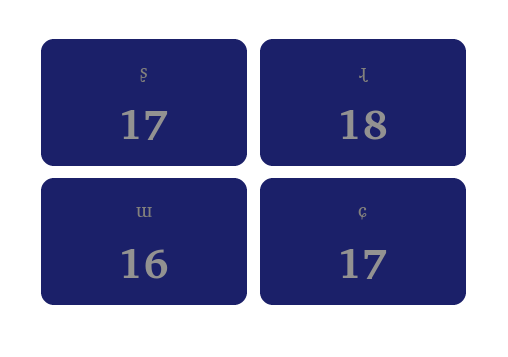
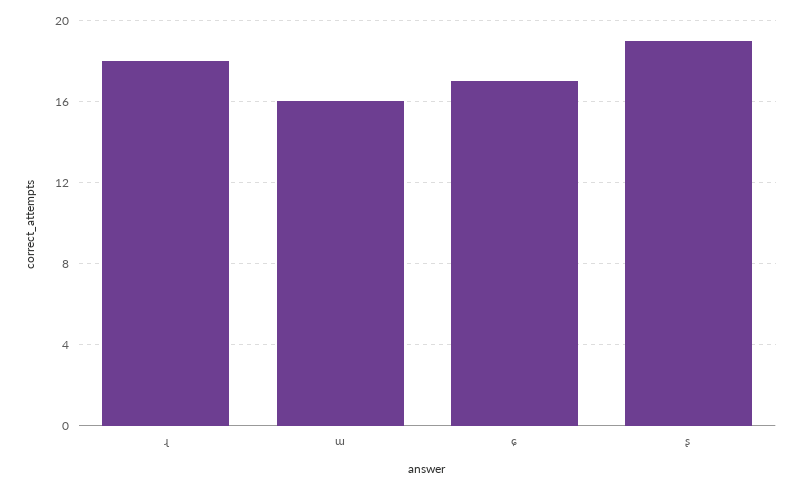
ʂ: 17 -> 19

